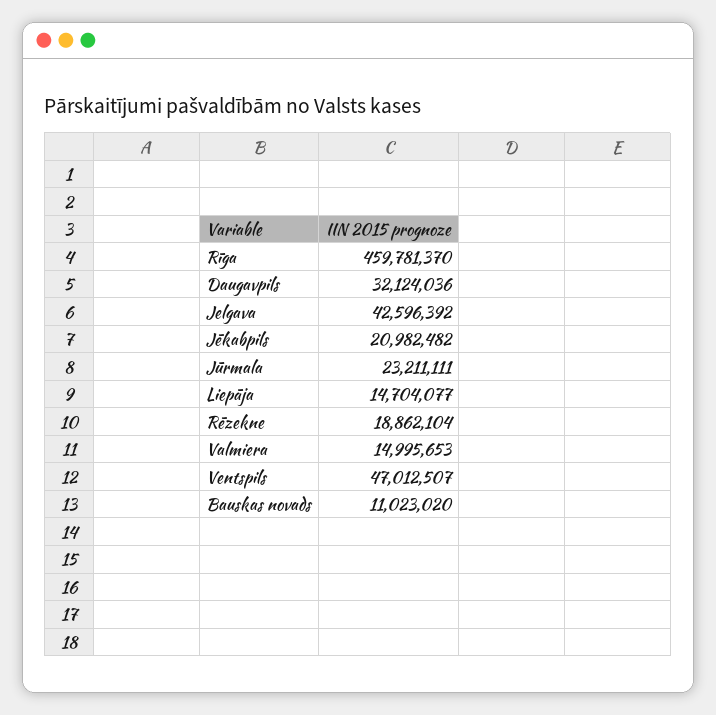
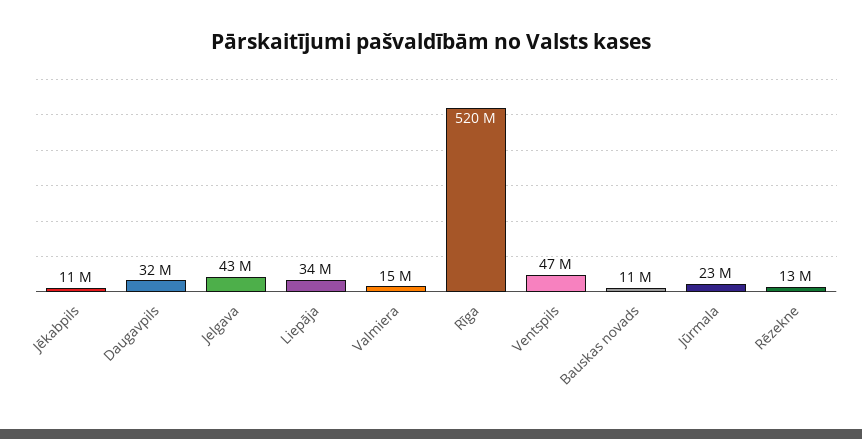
Rīga: 459781370 -> 520000000
Jēkabpils: 20982482 -> 11000000
Liepāja: 14704077 -> 34000000
Rēzekne: 18862104 -> 13000000

